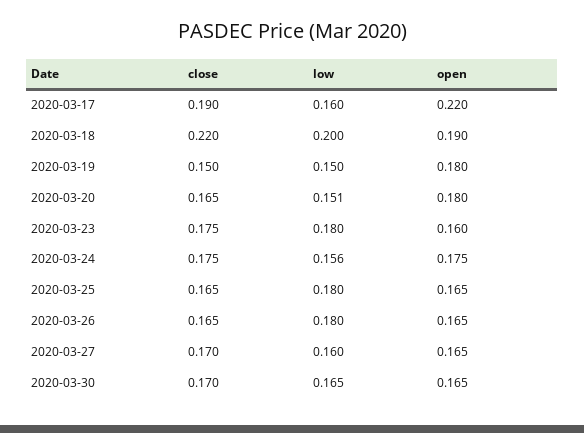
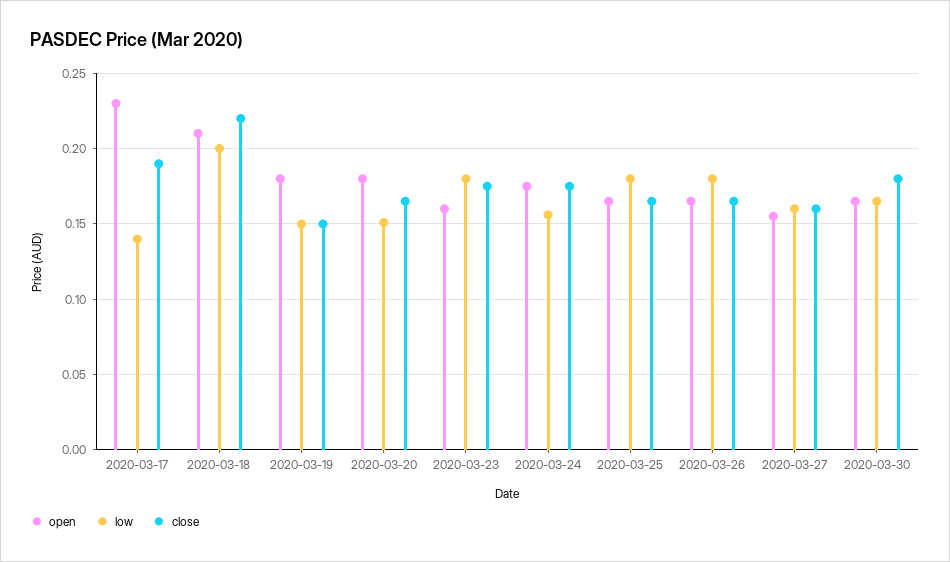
low, 2020-03-17: 0.16 -> 0.14
open, 2020-03-17: 0.22 -> 0.23
open, 2020-03-18: 0.19 -> 0.21
close, 2020-03-27: 0.17 -> 0.16
open, 2020-03-27: 0.165 -> 0.155
close, 2020-03-30: 0.17 -> 0.18

